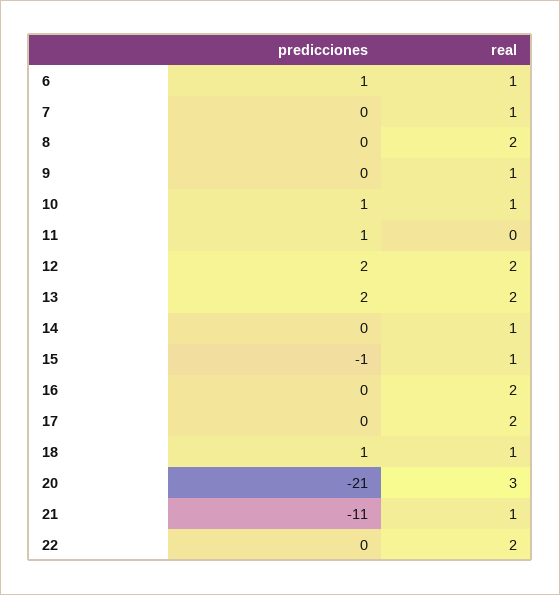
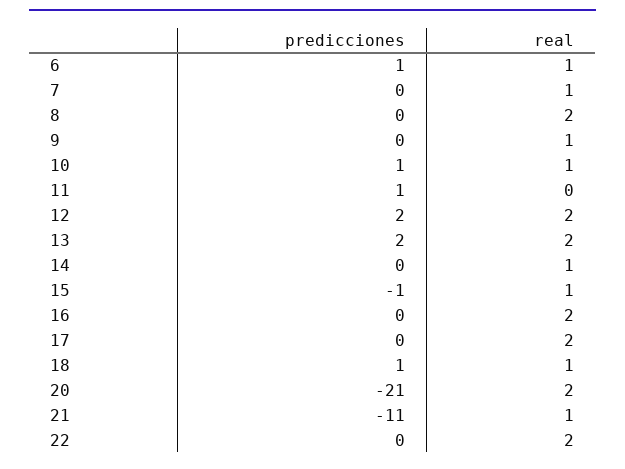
real, 20: 3 -> 2

